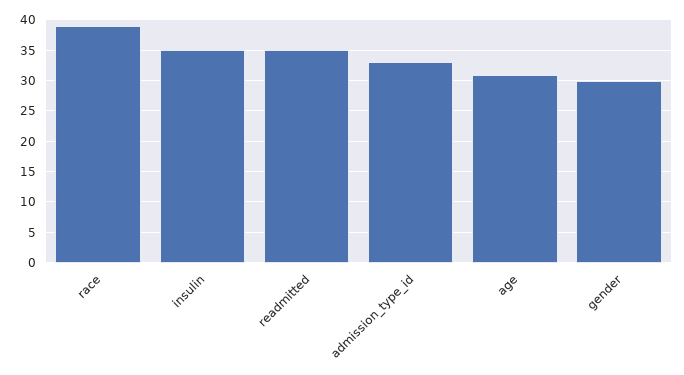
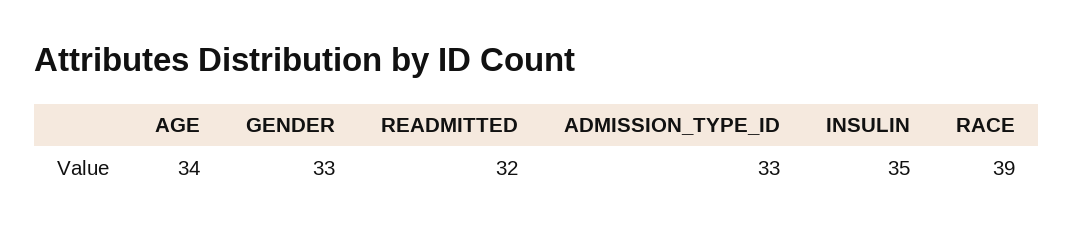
readmitted: 35 -> 32
age: 31 -> 34
gender: 30 -> 33

